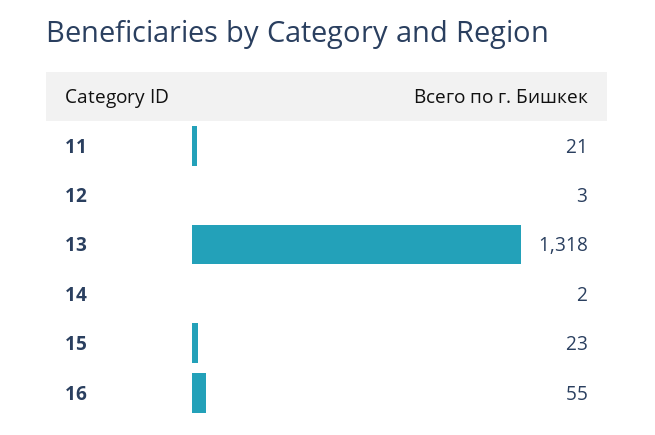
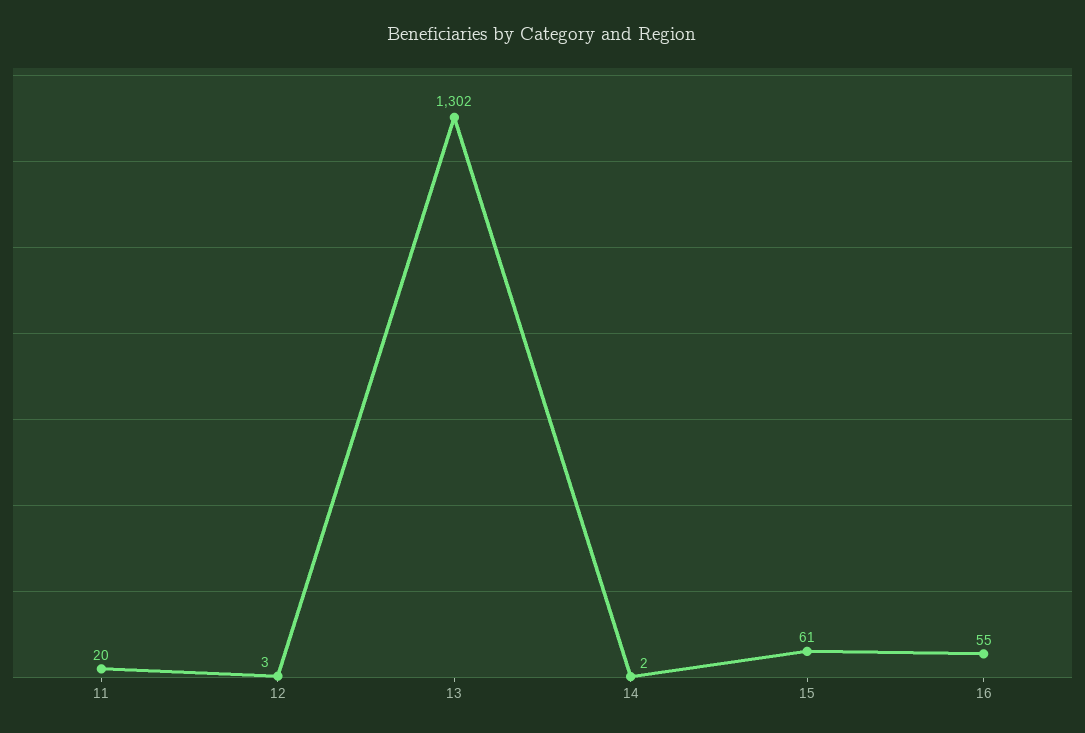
11: 21 -> 20
13: 1318 -> 1302
15: 23 -> 61

